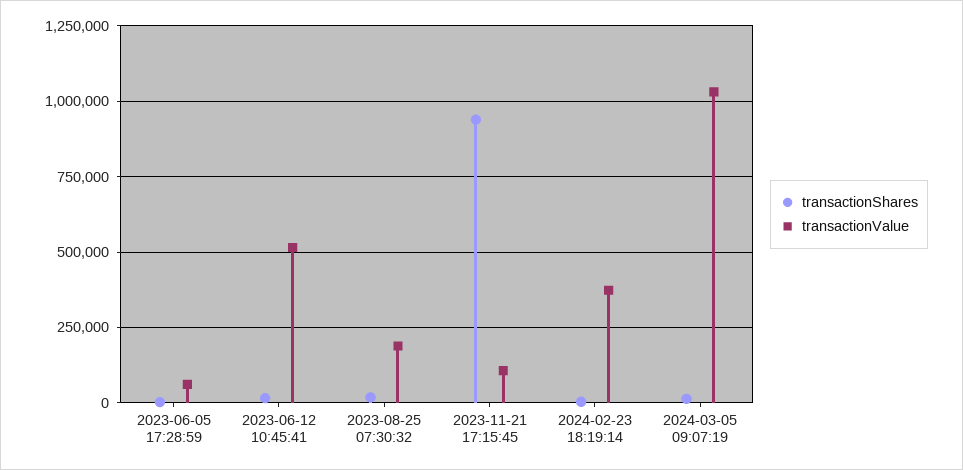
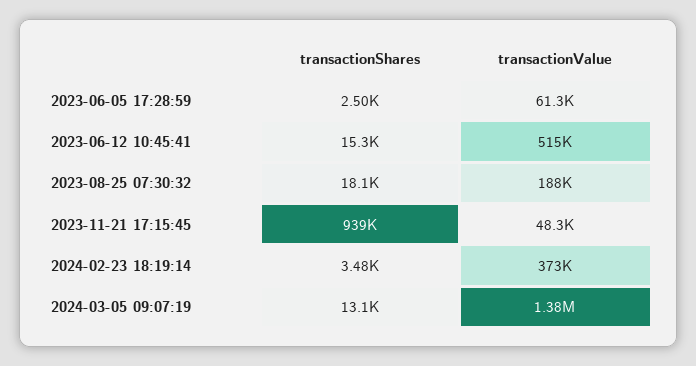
transactionValue, 2023-11-21 17:15:45: 100000 -> 48300
transactionValue, 2024-03-05 09:07:19: 1025000 -> 1380000

